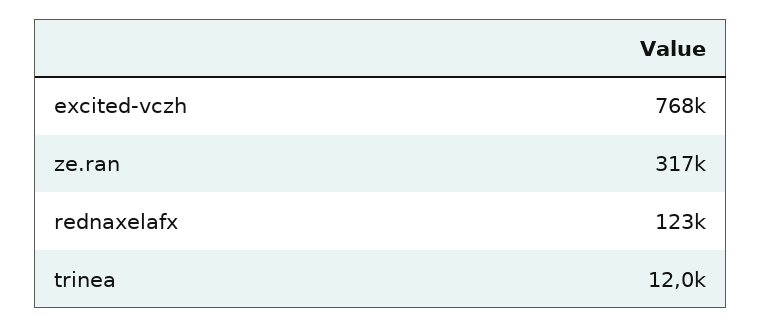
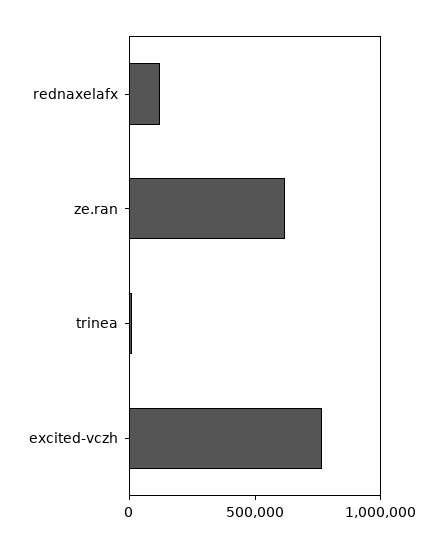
ze.ran: 317000 -> 600000

